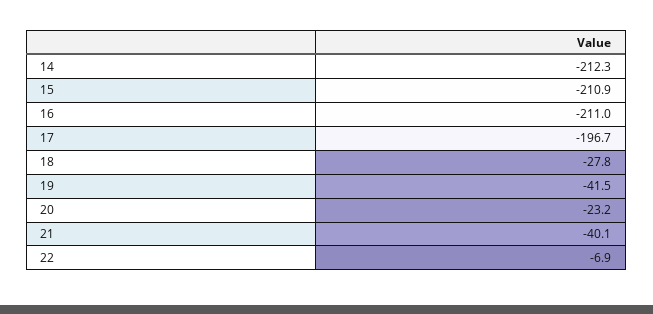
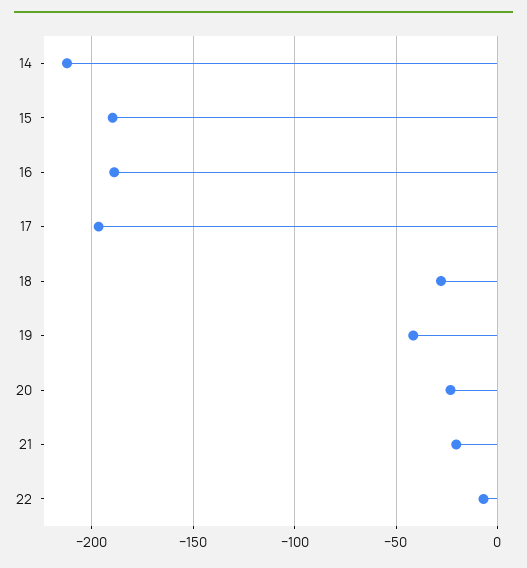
15: -210.9 -> -190
16: -211 -> -190
21: -40.1 -> -20

